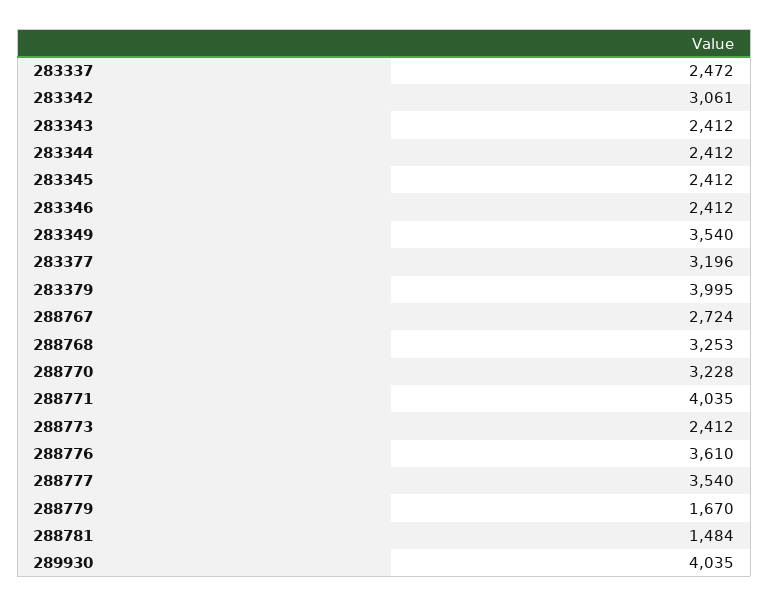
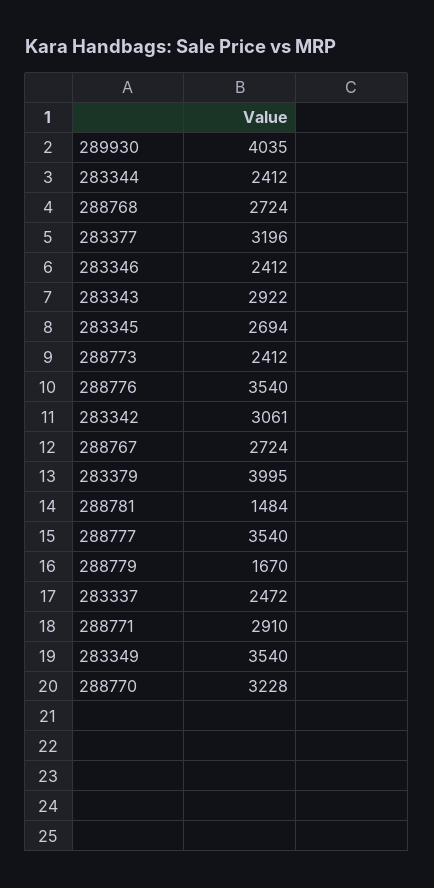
283343: 2412 -> 2922
283345: 2412 -> 2694
288768: 3253 -> 2724
288771: 4035 -> 2910
288776: 3610 -> 3540

